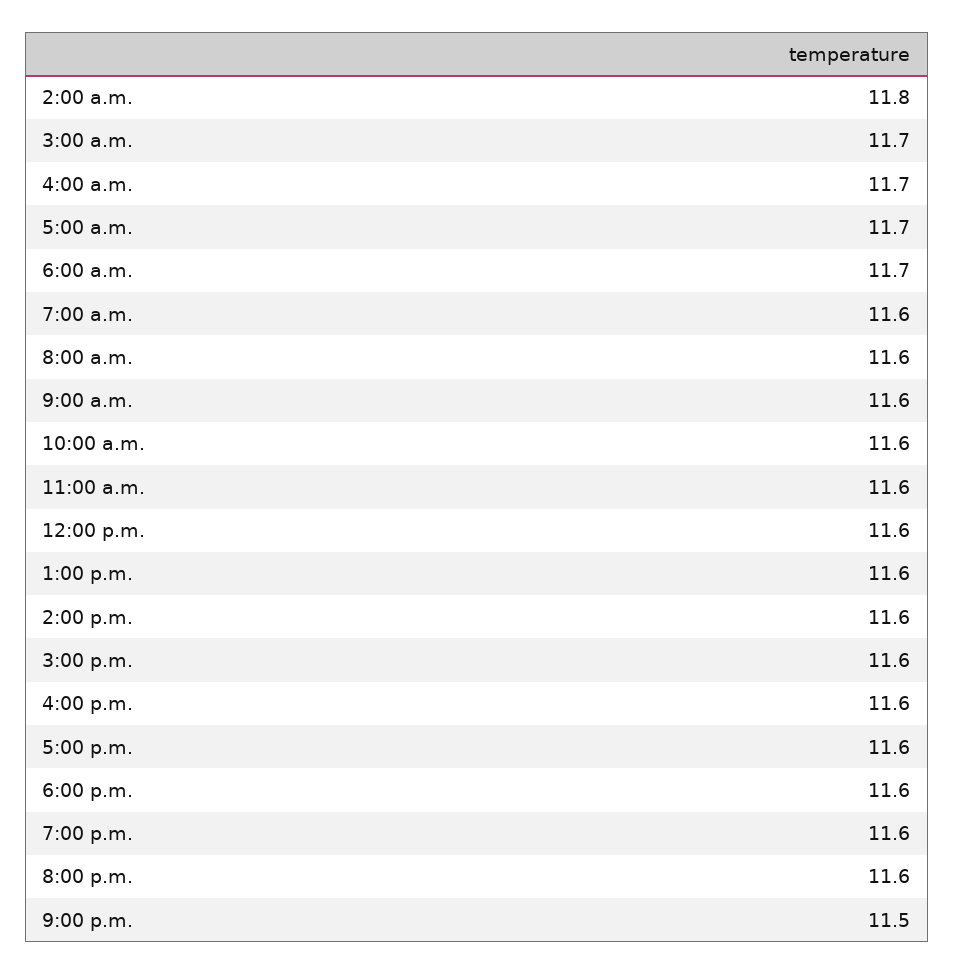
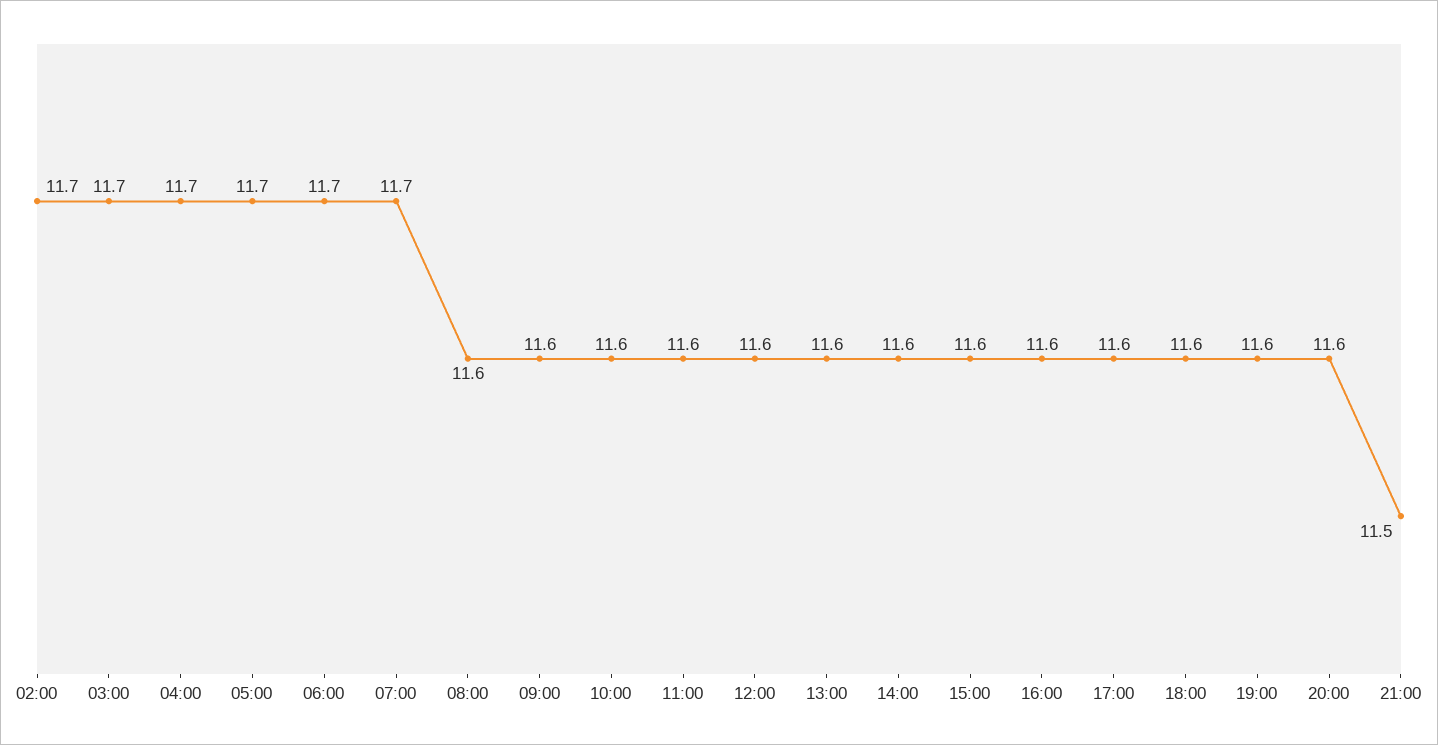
2:00 a.m.: 11.8 -> 11.7
7:00 a.m.: 11.6 -> 11.7

